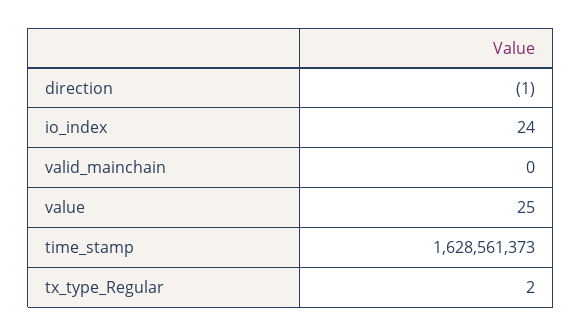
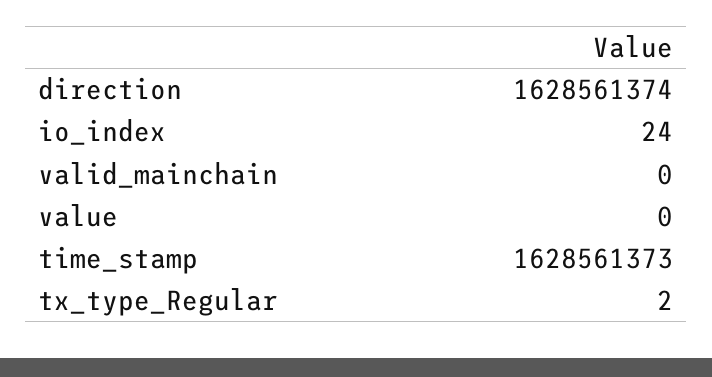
direction: -1 -> 1628561374
value: 25 -> 0

